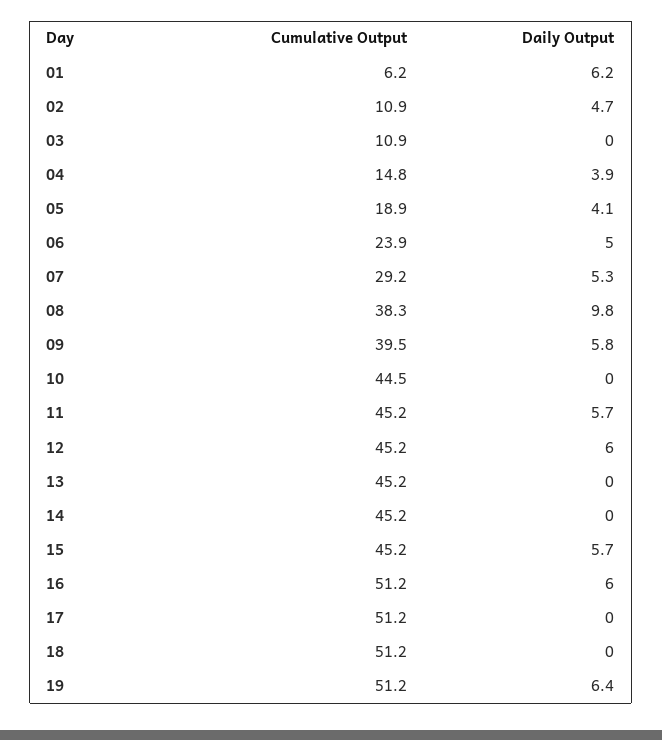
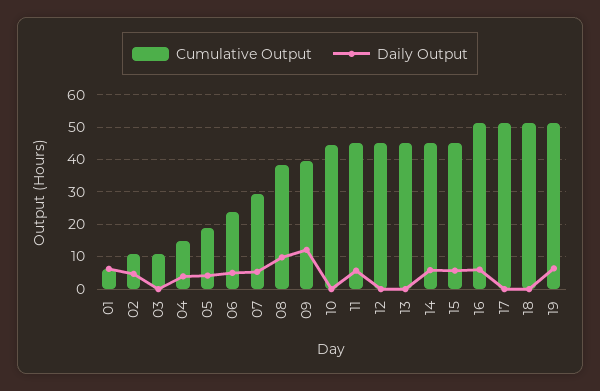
Daily Output, 09: 5.8 -> 12
Daily Output, 12: 6 -> 0
Daily Output, 14: 0 -> 6

